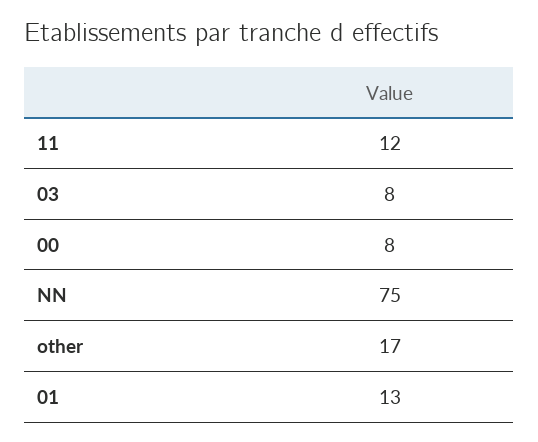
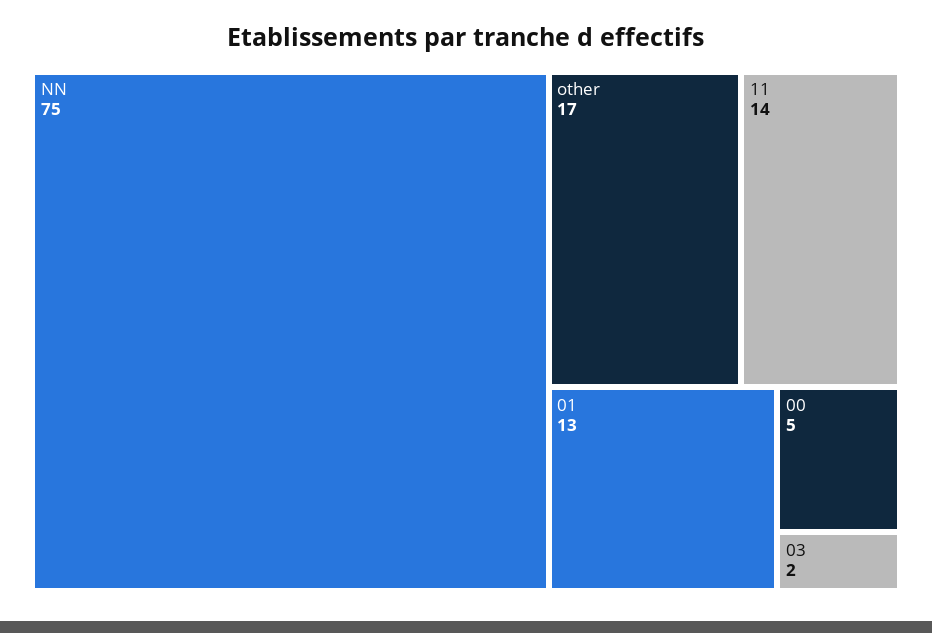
11: 12 -> 14
03: 8 -> 2
00: 8 -> 5

